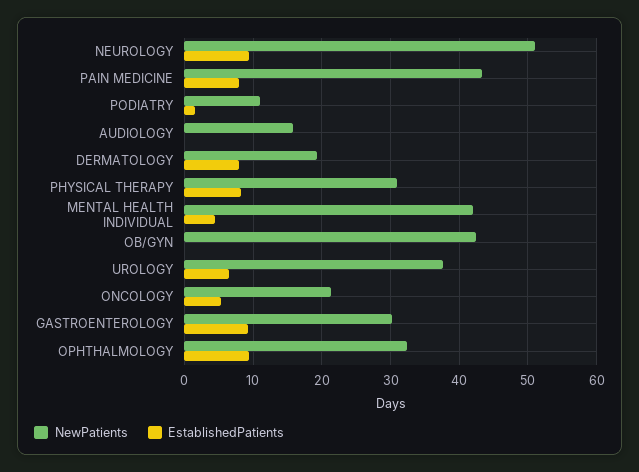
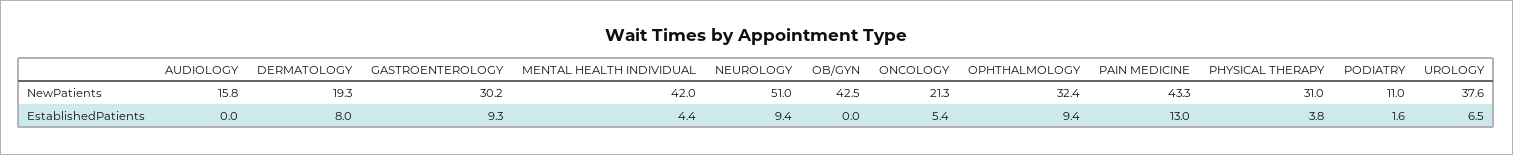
EstablishedPatients, PAIN MEDICINE: 8 -> 13
EstablishedPatients, PHYSICAL THERAPY: 8 -> 3.8

